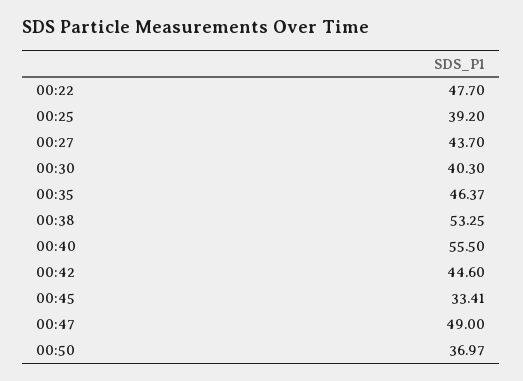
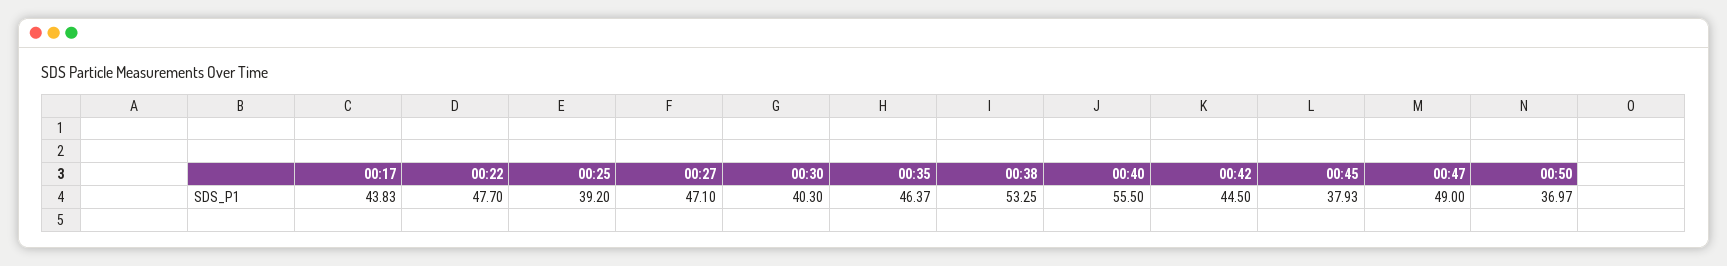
00:27: 43.7 -> 47.1
00:42: 44.6 -> 44.5
00:45: 33.41 -> 37.93
00:17: none -> 43.83

